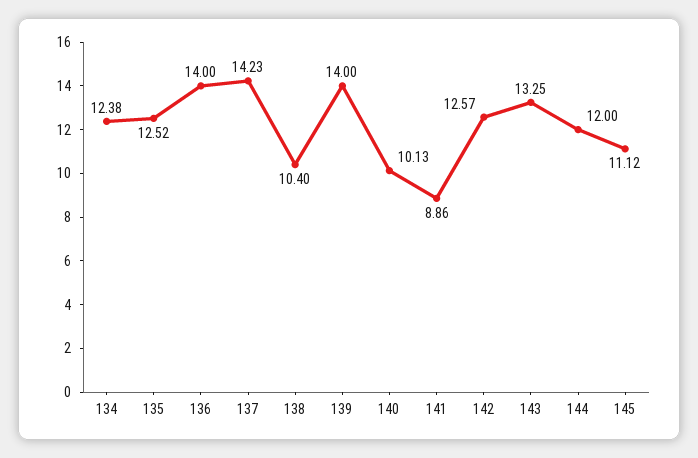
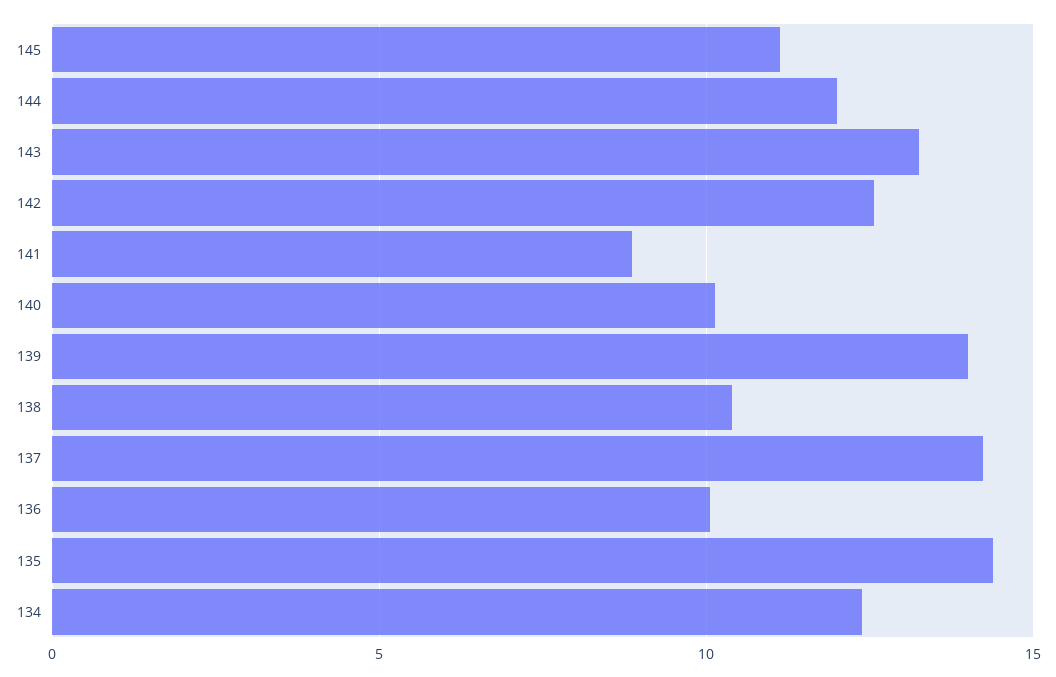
135: 12.52 -> 14.5
136: 14 -> 10

